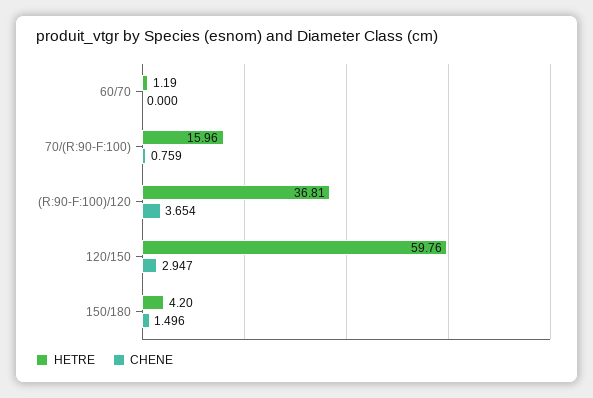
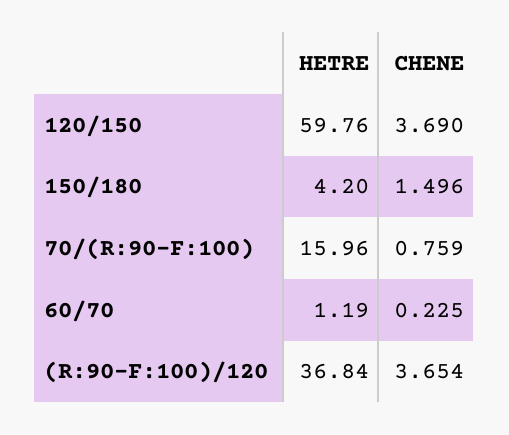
CHENE, 60/70: 0 -> 0.225
HETRE, (R:90-F:100)/120: 36.81 -> 36.84
CHENE, 120/150: 2.947 -> 3.69

